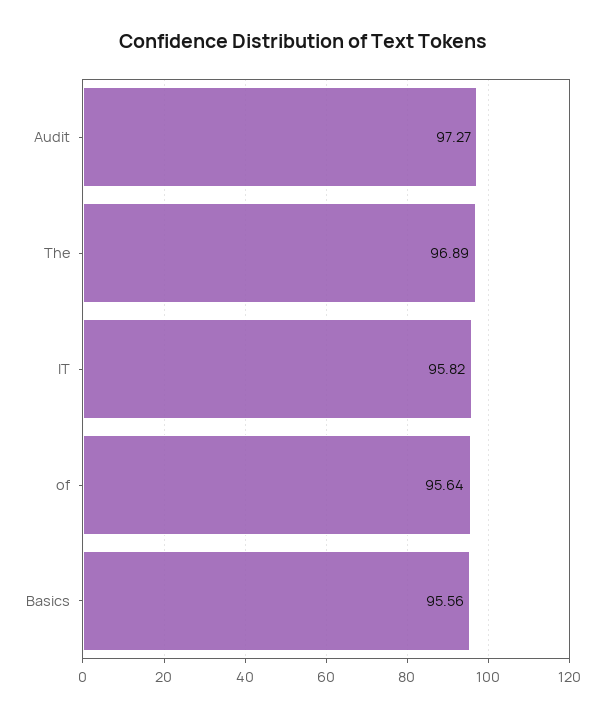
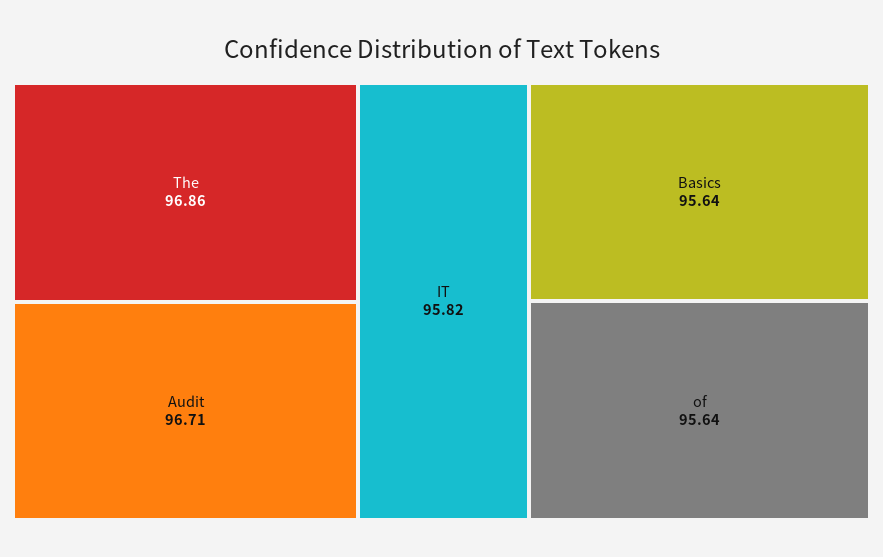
Audit: 97.27 -> 96.71
The: 96.89 -> 96.86
Basics: 95.56 -> 95.64

